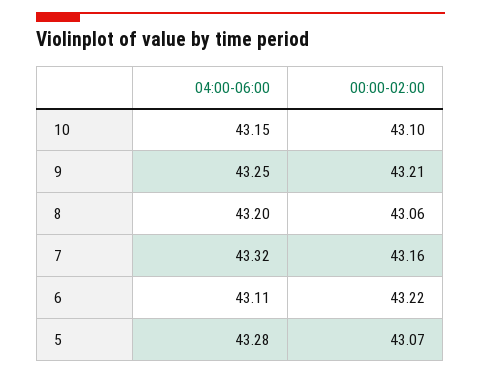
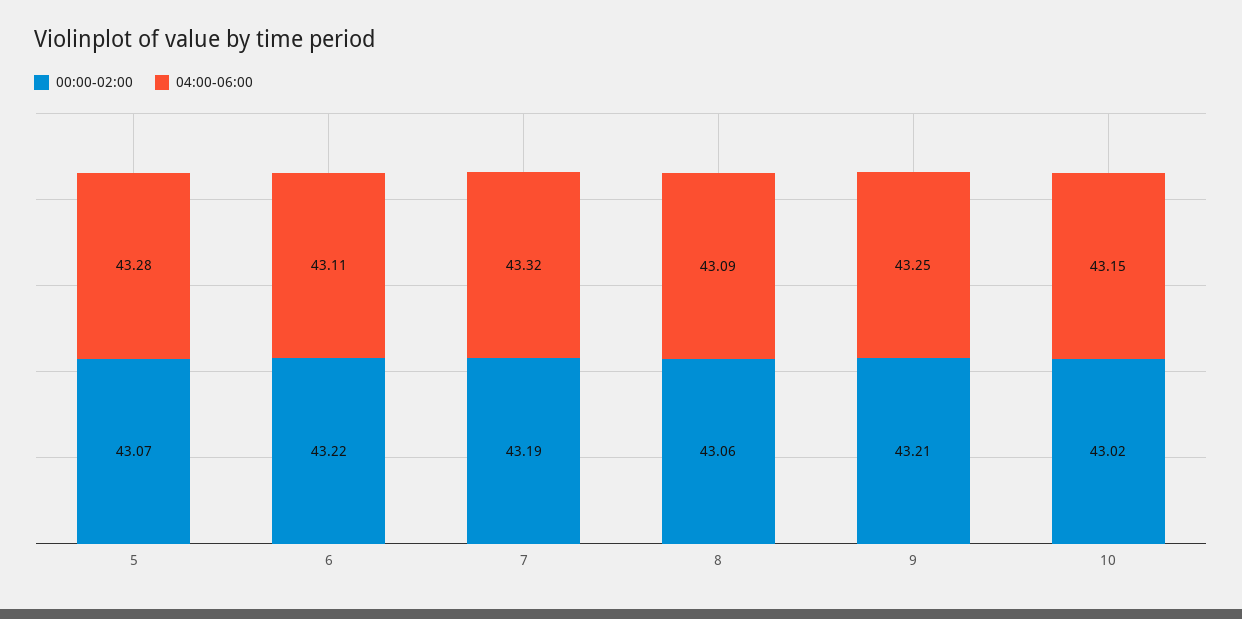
00:00-02:00, 10: 43.1 -> 43.02
04:00-06:00, 8: 43.2 -> 43.09
00:00-02:00, 7: 43.16 -> 43.19

